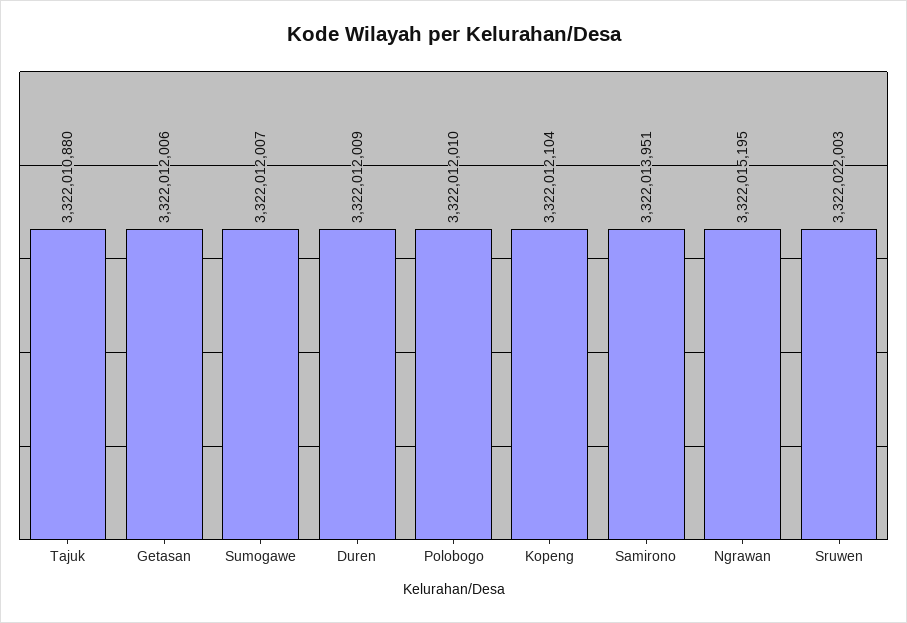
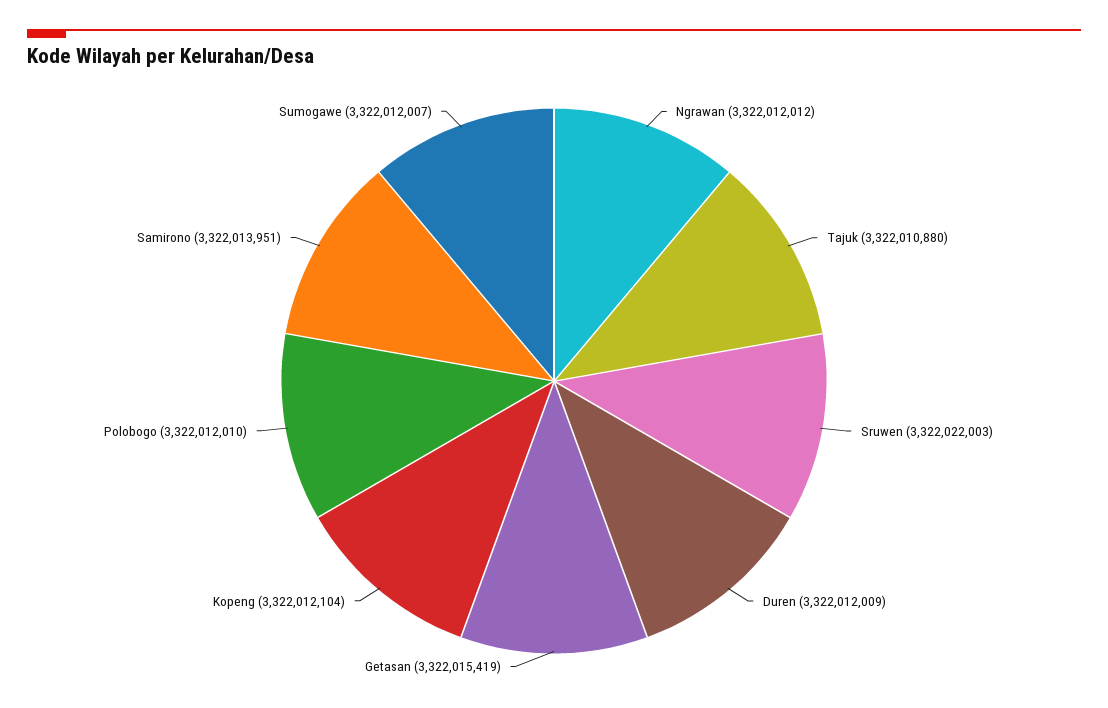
Getasan: 3322012006 -> 3322015419
Ngrawan: 3322015195 -> 3322012012

